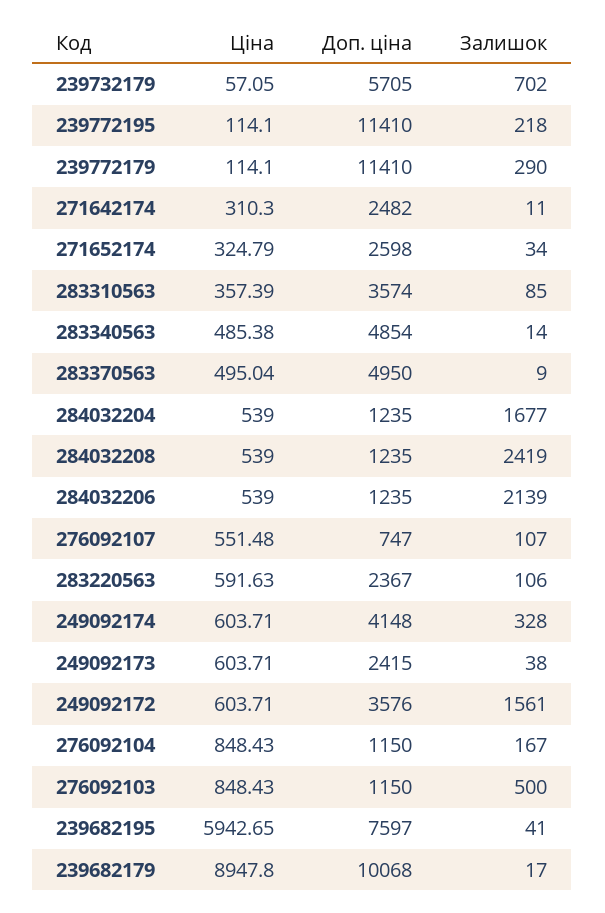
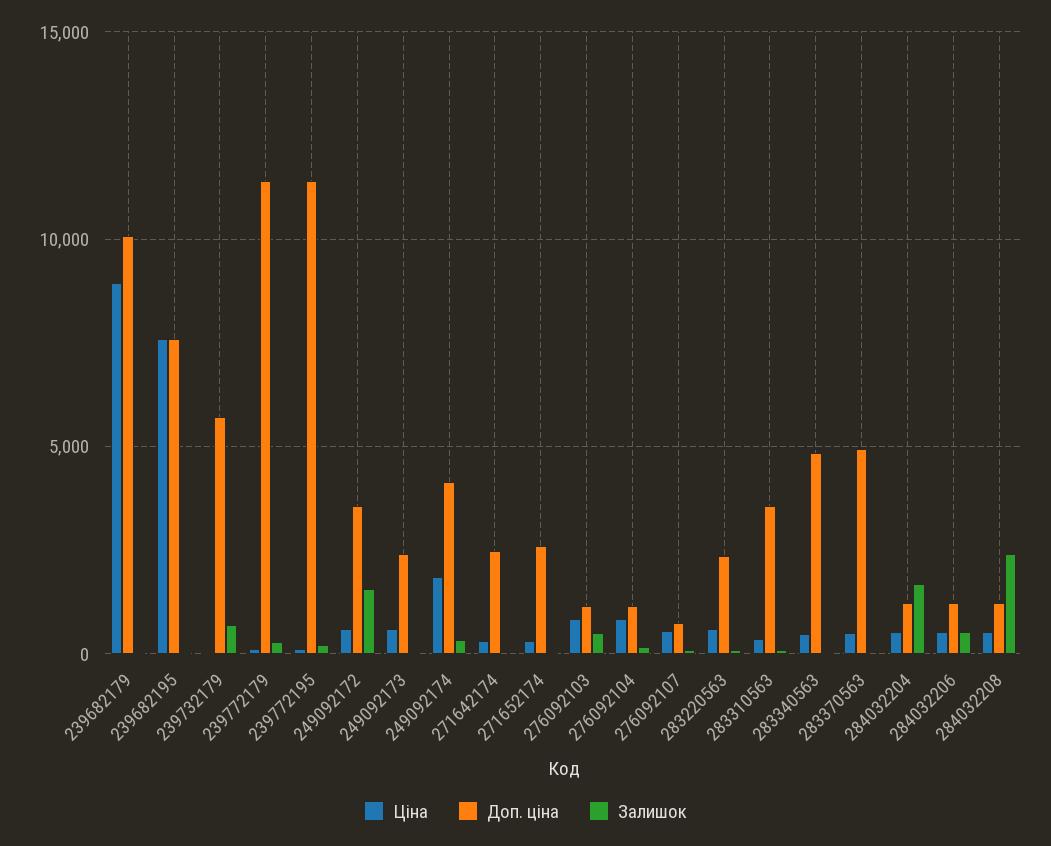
Залишок, 284032206: 2139 -> 500
Ціна, 249092174: 603.71 -> 2000
Ціна, 239682195: 5942.65 -> 7500

